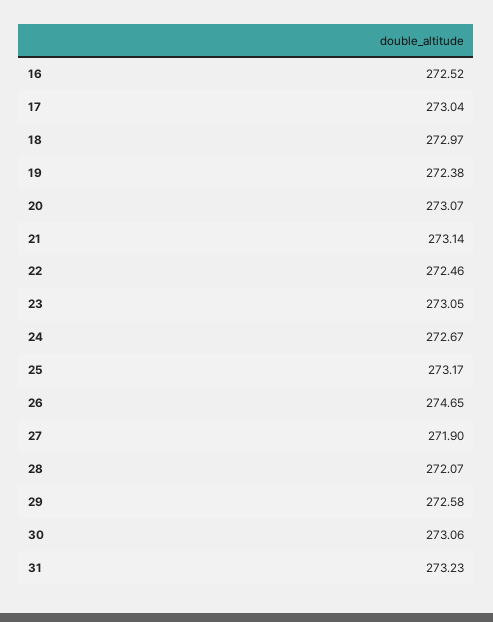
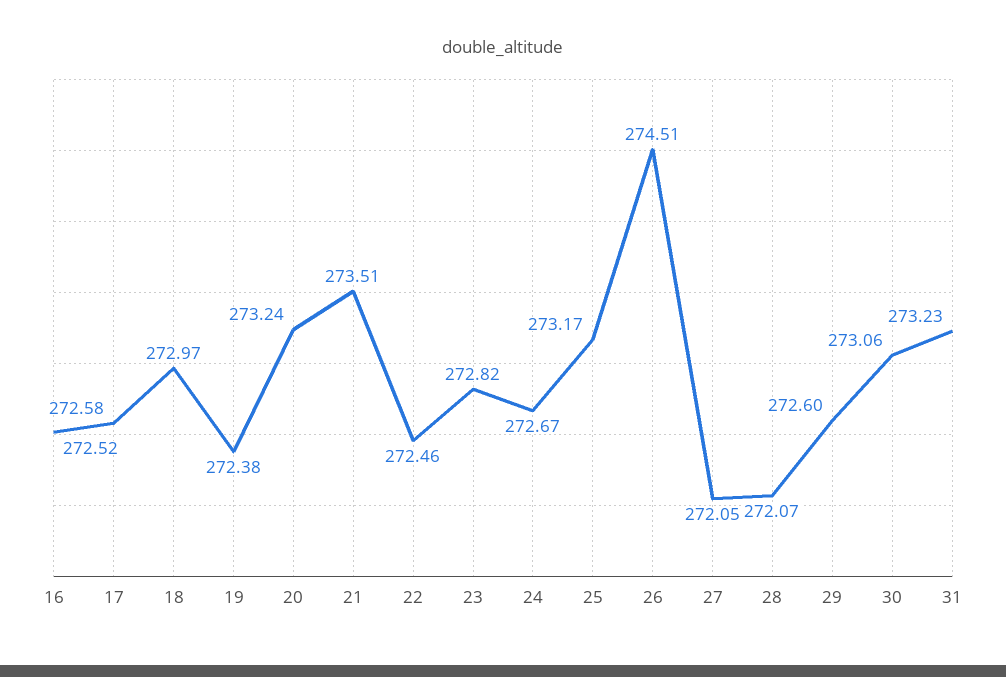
17: 273.04 -> 272.58
20: 273.07 -> 273.24
21: 273.14 -> 273.51
23: 273.05 -> 272.82
26: 274.65 -> 274.51
27: 271.9 -> 272.05
29: 272.58 -> 272.6

